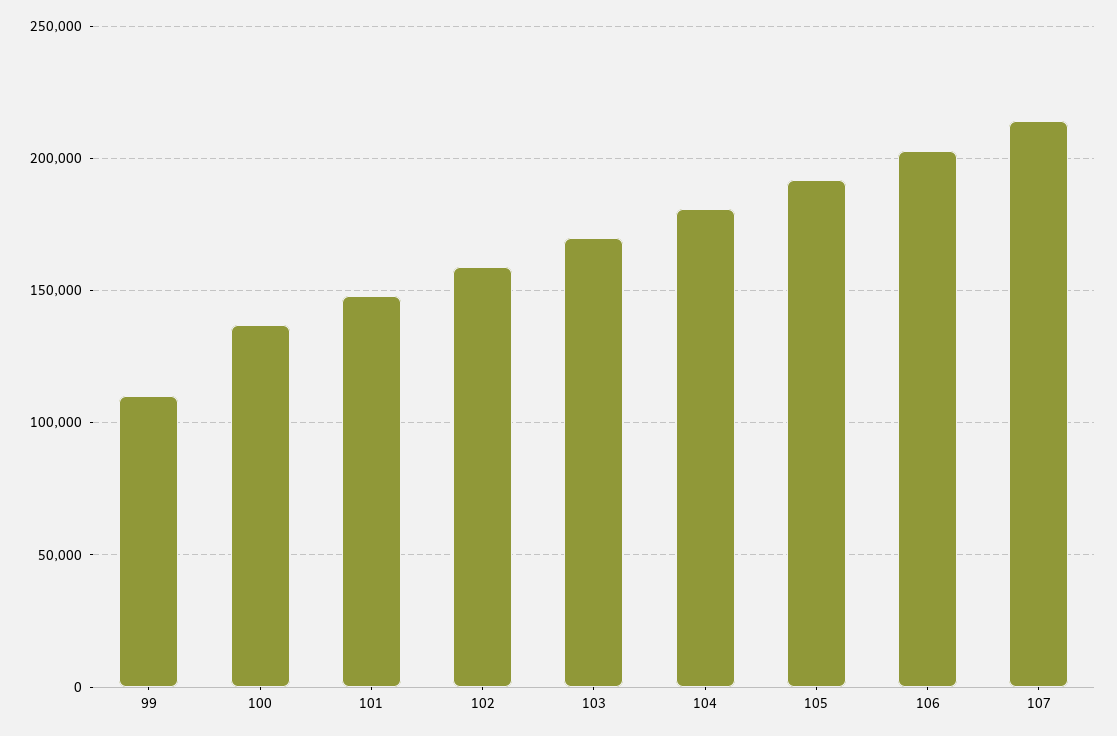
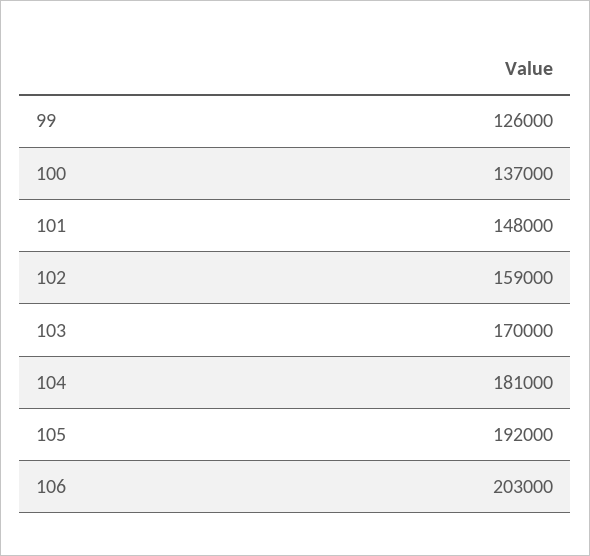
99: 110000 -> 126000
107: 215000 -> none

